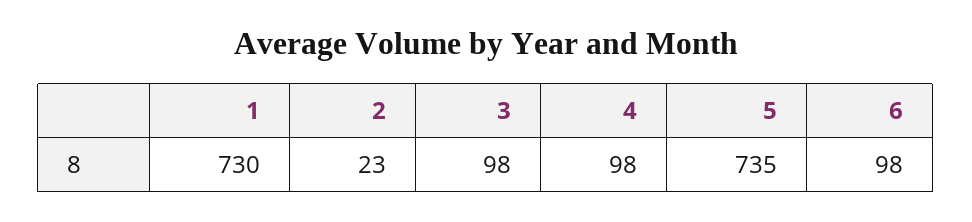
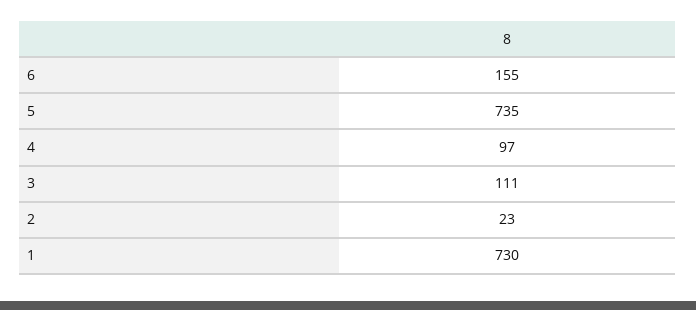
3: 98 -> 111
4: 98 -> 97
6: 98 -> 155

